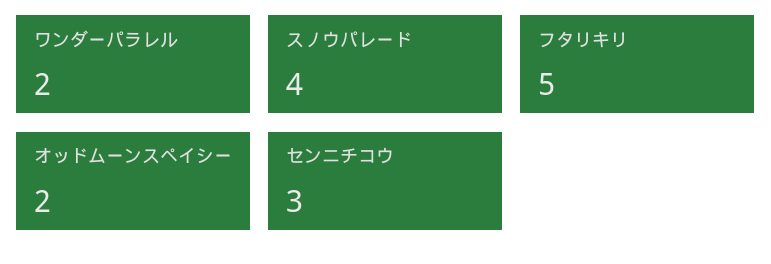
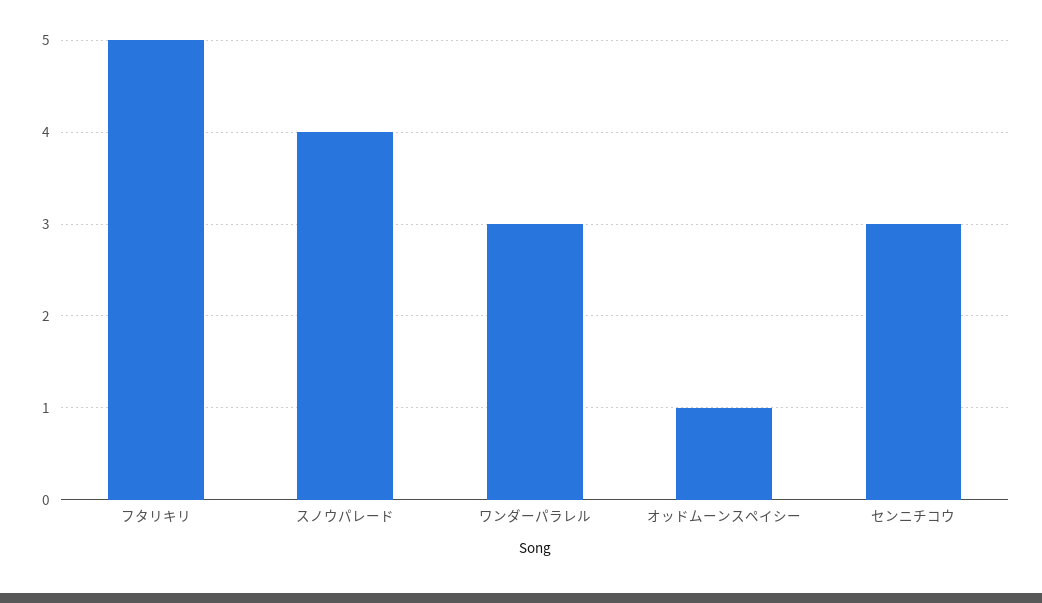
ワンダーパラレル: 2 -> 3
オッドムーンスペイシー: 2 -> 1

